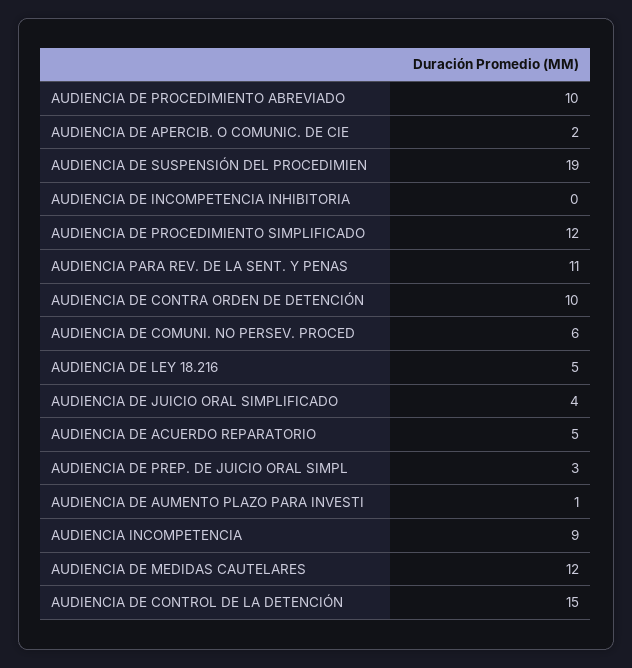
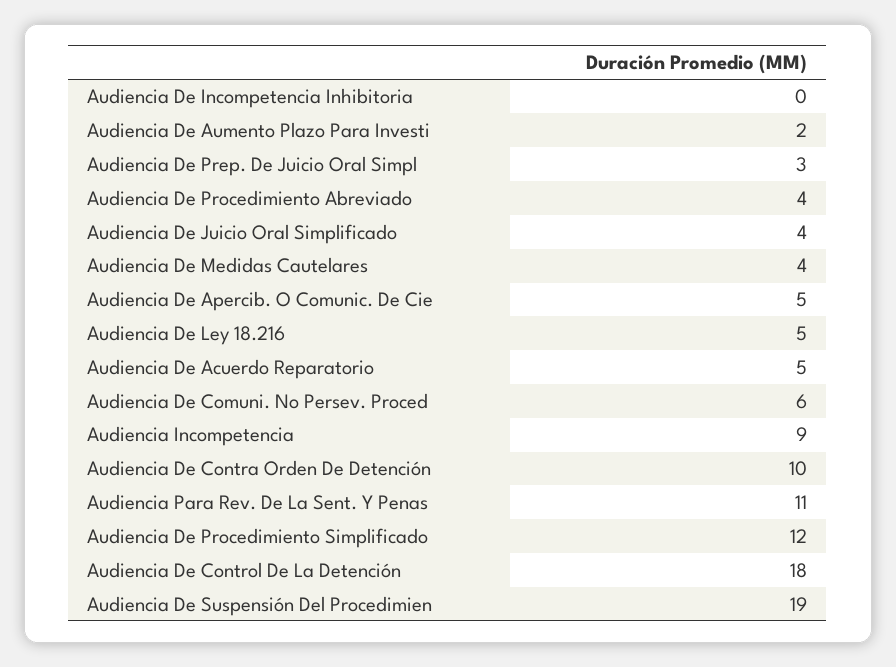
AUDIENCIA DE PROCEDIMIENTO ABREVIADO: 10 -> 4
AUDIENCIA DE APERCIB. O COMUNIC. DE CIE: 2 -> 5
AUDIENCIA DE AUMENTO PLAZO PARA INVESTI: 1 -> 2
AUDIENCIA DE MEDIDAS CAUTELARES: 12 -> 4
AUDIENCIA DE CONTROL DE LA DETENCIÓN: 15 -> 18

